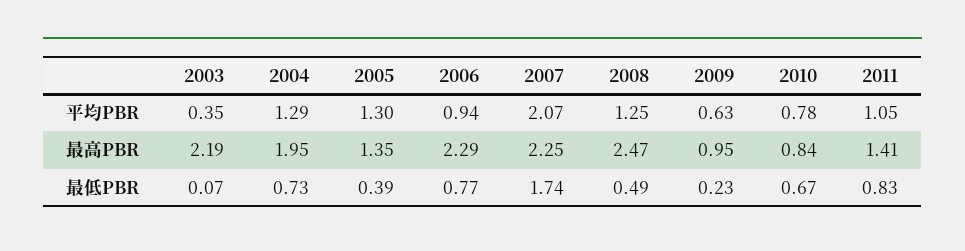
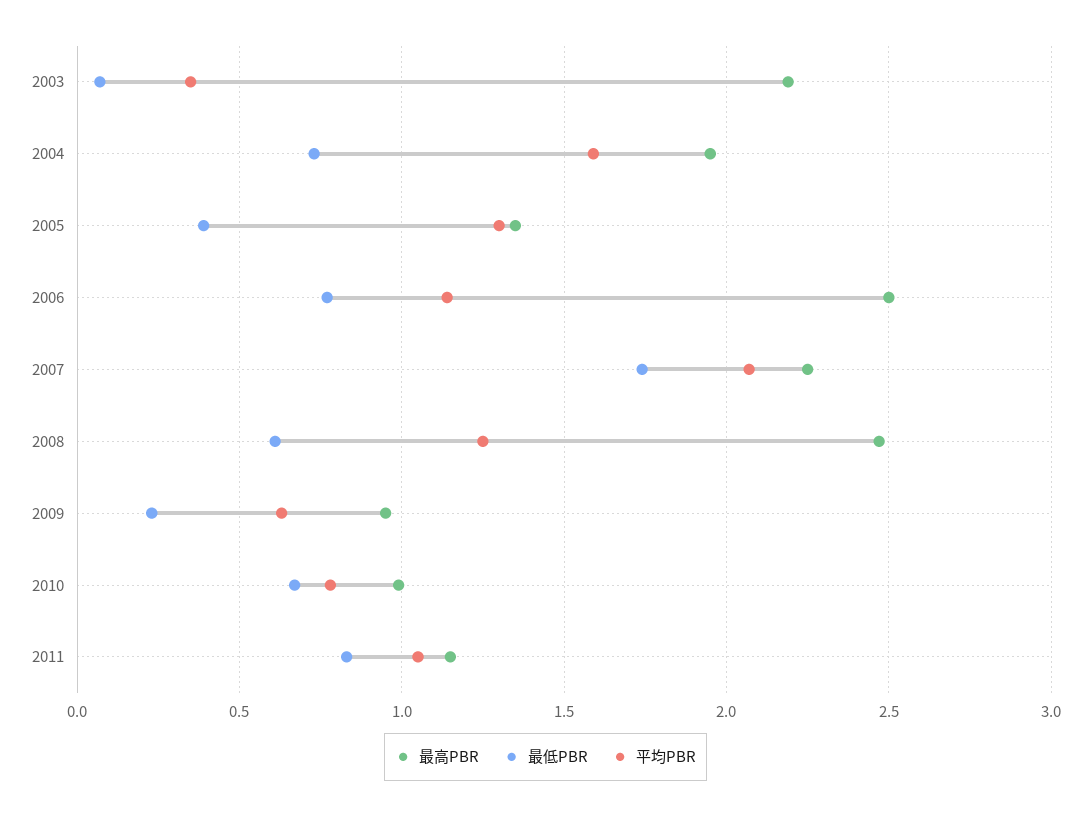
平均PBR, 2004: 1.29 -> 1.6
平均PBR, 2006: 0.94 -> 1.15
最高PBR, 2006: 2.29 -> 2.5
最高PBR, 2010: 0.84 -> 1
最高PBR, 2011: 1.41 -> 1.15
最低PBR, 2008: 0.49 -> 0.6

